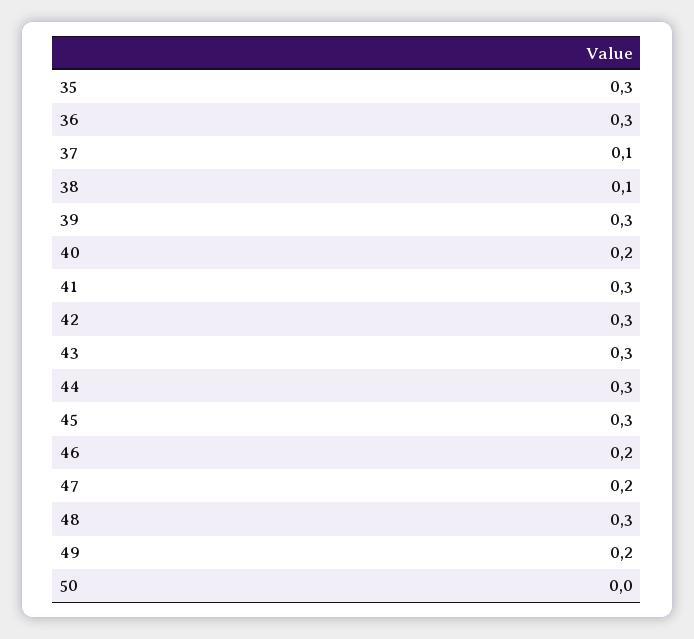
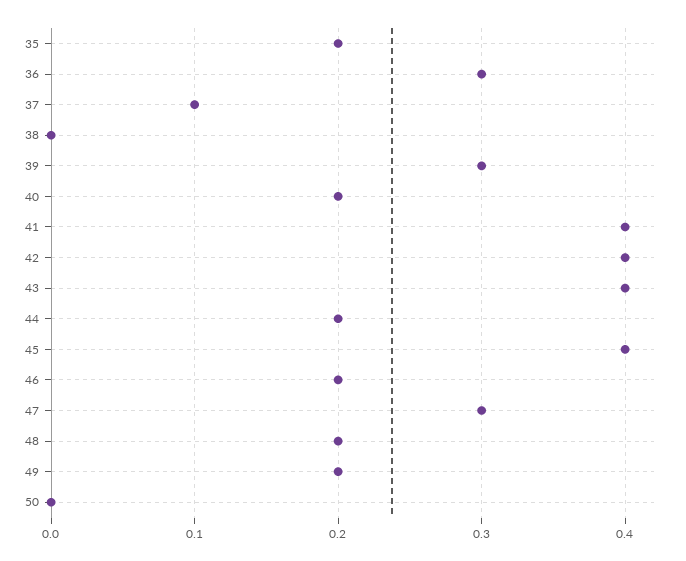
35: 0.3 -> 0.2
38: 0.1 -> 0
41: 0.3 -> 0.4
42: 0.3 -> 0.4
43: 0.3 -> 0.4
44: 0.3 -> 0.2
45: 0.3 -> 0.4
47: 0.2 -> 0.3
48: 0.3 -> 0.2

